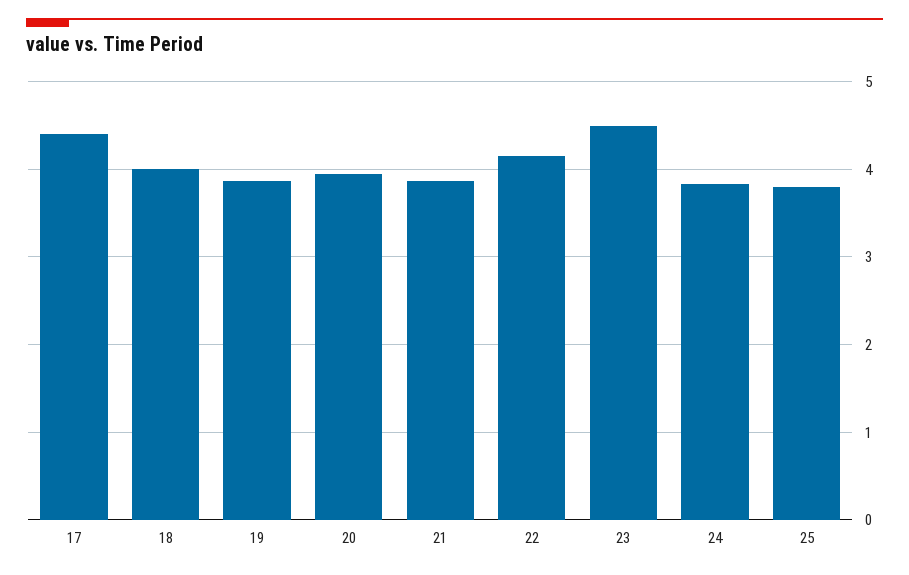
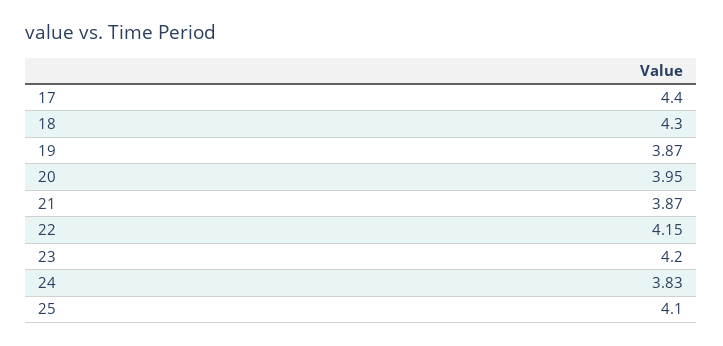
18: 4 -> 4.3
23: 4.5 -> 4.2
25: 3.8 -> 4.1

